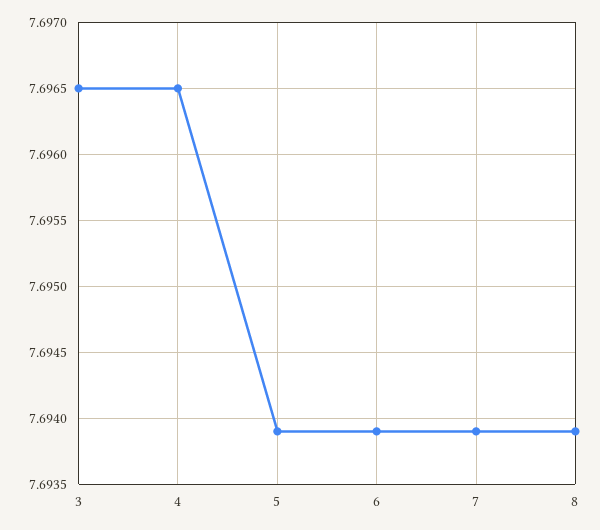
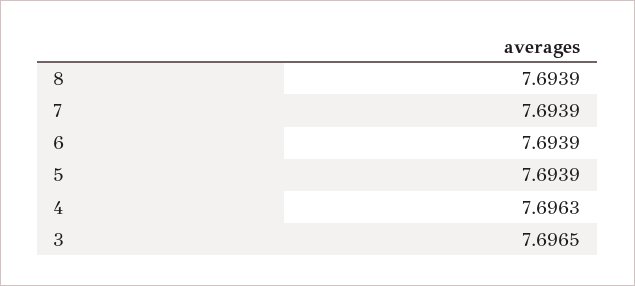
4: 7.6965 -> 7.6963

